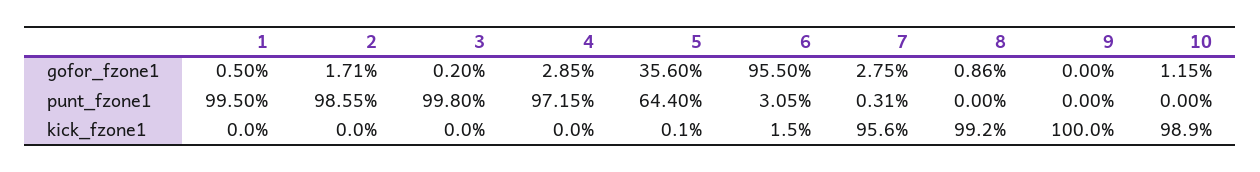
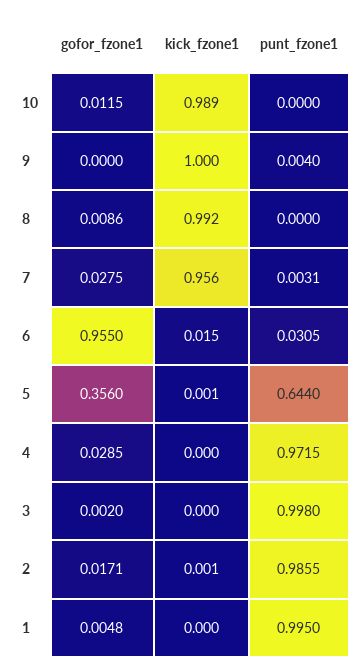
1, gofor_fzone1: 0.005 -> 0.0048
9, punt_fzone1: 0 -> 0.004
2, kick_fzone1: 0 -> 0.001

